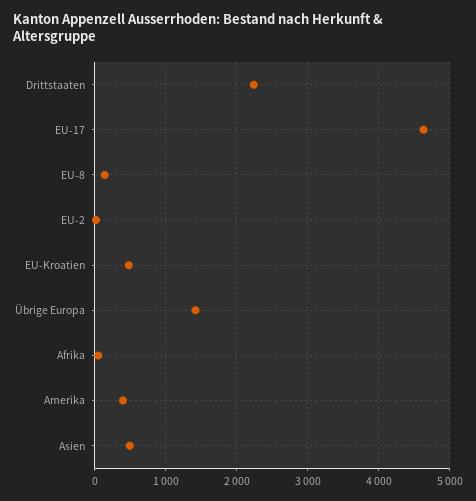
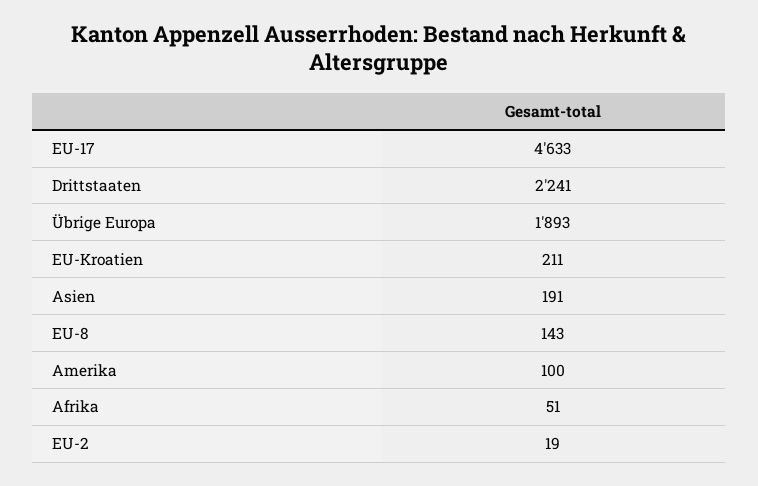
EU-Kroatien: 500 -> 211
Übrige Europa: 1400 -> 1893
Amerika: 400 -> 100
Asien: 500 -> 191

